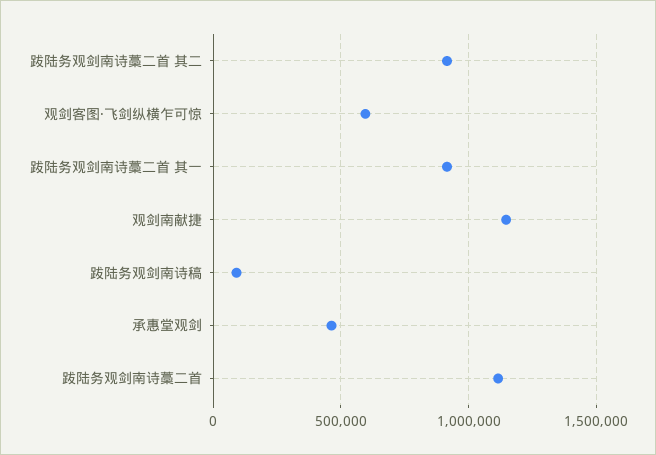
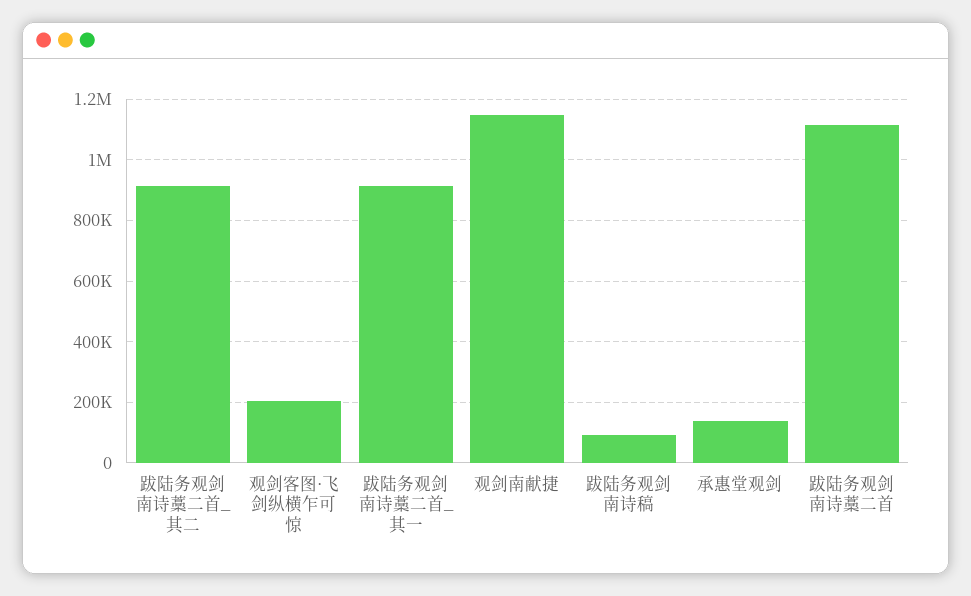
观剑客图·飞剑纵横乍可惊: 600000 -> 200000
承惠堂观剑: 450000 -> 140000

